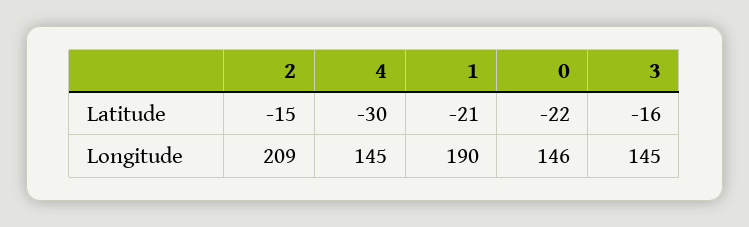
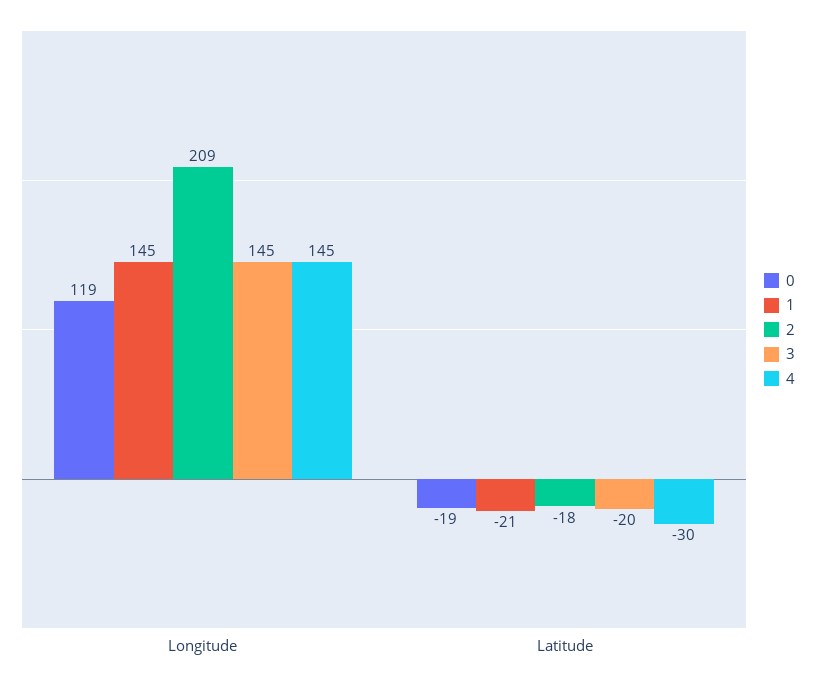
2, Latitude: -15 -> -18
0, Latitude: -22 -> -19
3, Latitude: -16 -> -20
1, Longitude: 190 -> 145
0, Longitude: 146 -> 119

